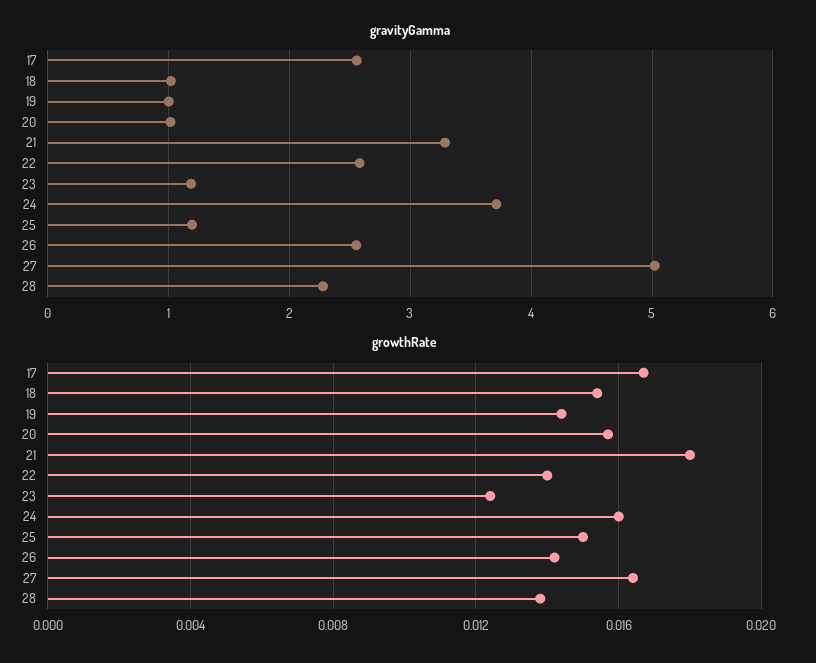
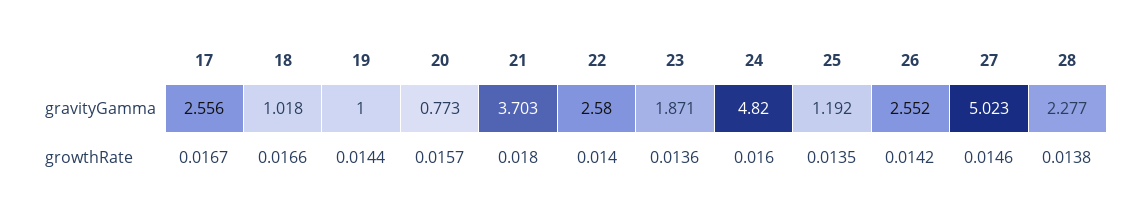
gravityGamma, 20: 1 -> 0.773
gravityGamma, 21: 3.3 -> 3.703
gravityGamma, 23: 1.2 -> 1.871
gravityGamma, 24: 3.7 -> 4.82
growthRate, 18: 0.0155 -> 0.0166
growthRate, 23: 0.0125 -> 0.0136
growthRate, 25: 0.015 -> 0.0135
growthRate, 27: 0.0165 -> 0.0146

